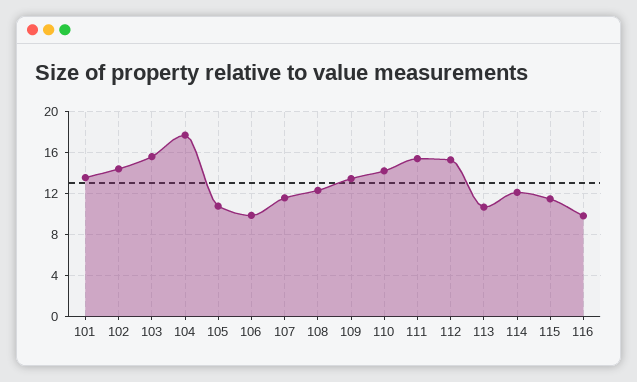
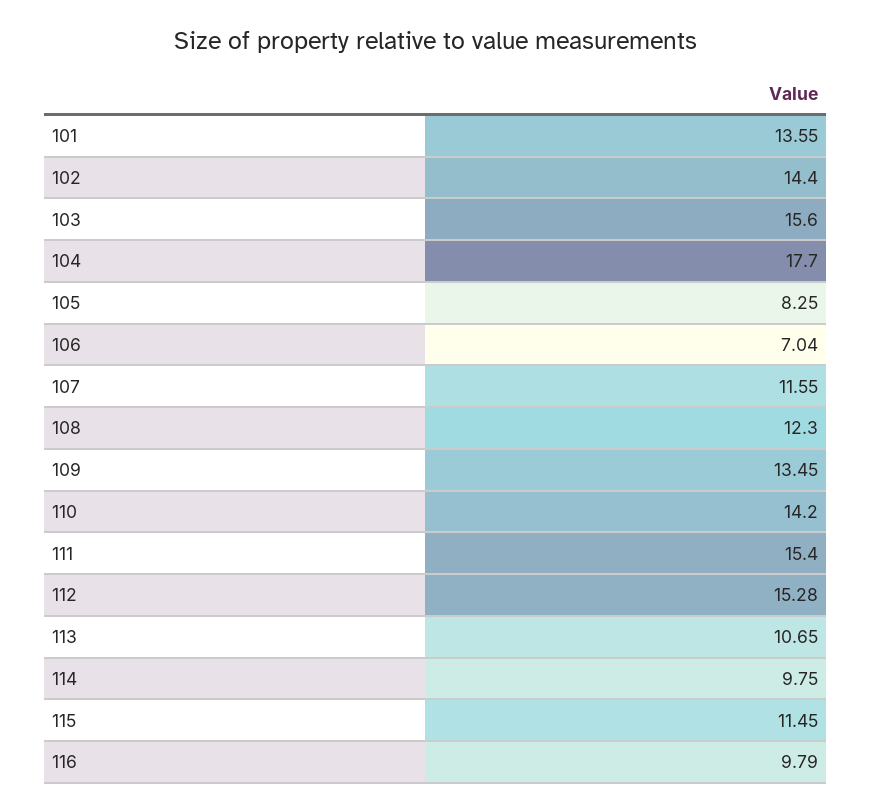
105: 11 -> 8.25
106: 10 -> 7.04
114: 12 -> 9.75

